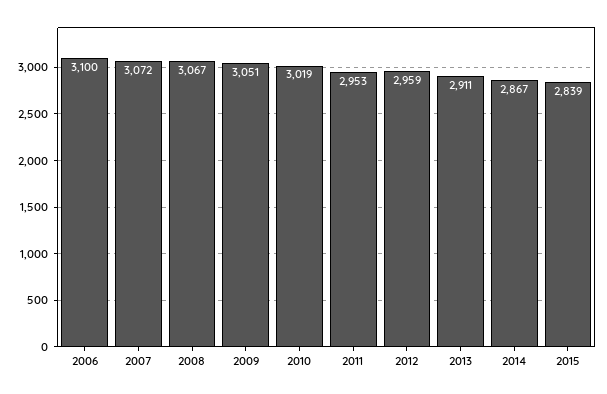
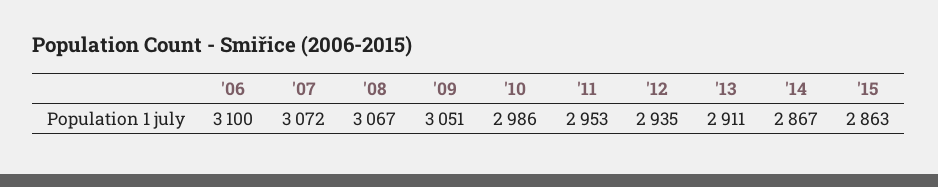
2010: 3019 -> 2986
2012: 2959 -> 2935
2015: 2839 -> 2863

